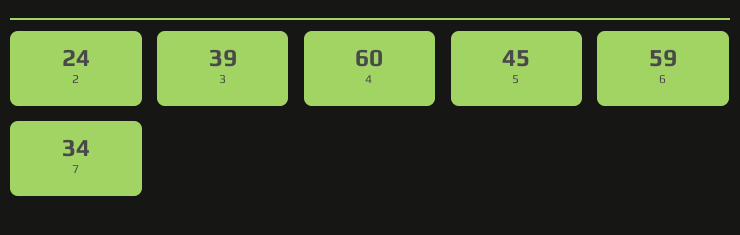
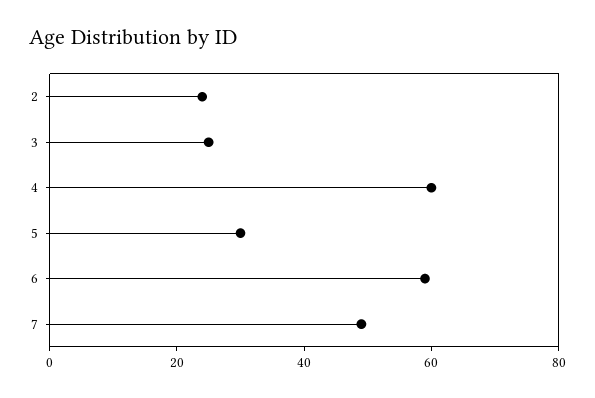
3: 39 -> 25
5: 45 -> 30
7: 34 -> 50

